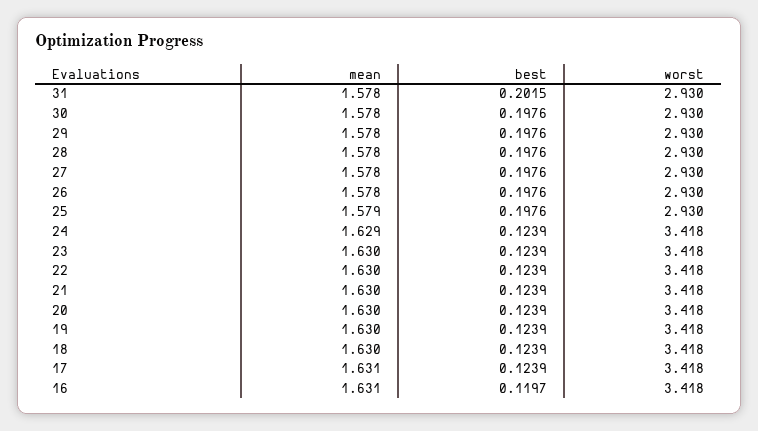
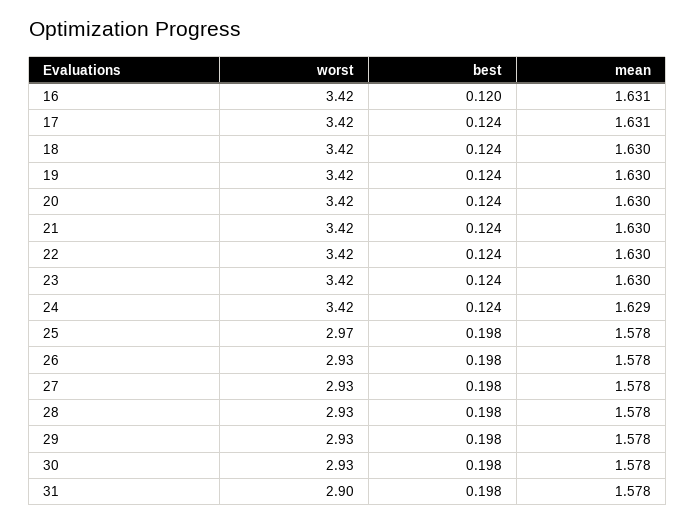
best, 31: 0.2015 -> 0.198
worst, 31: 2.93 -> 2.9
mean, 25: 1.579 -> 1.578
worst, 25: 2.93 -> 2.97

